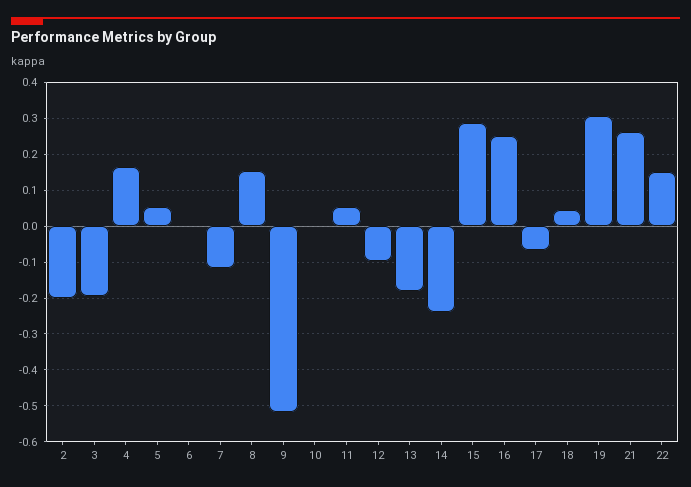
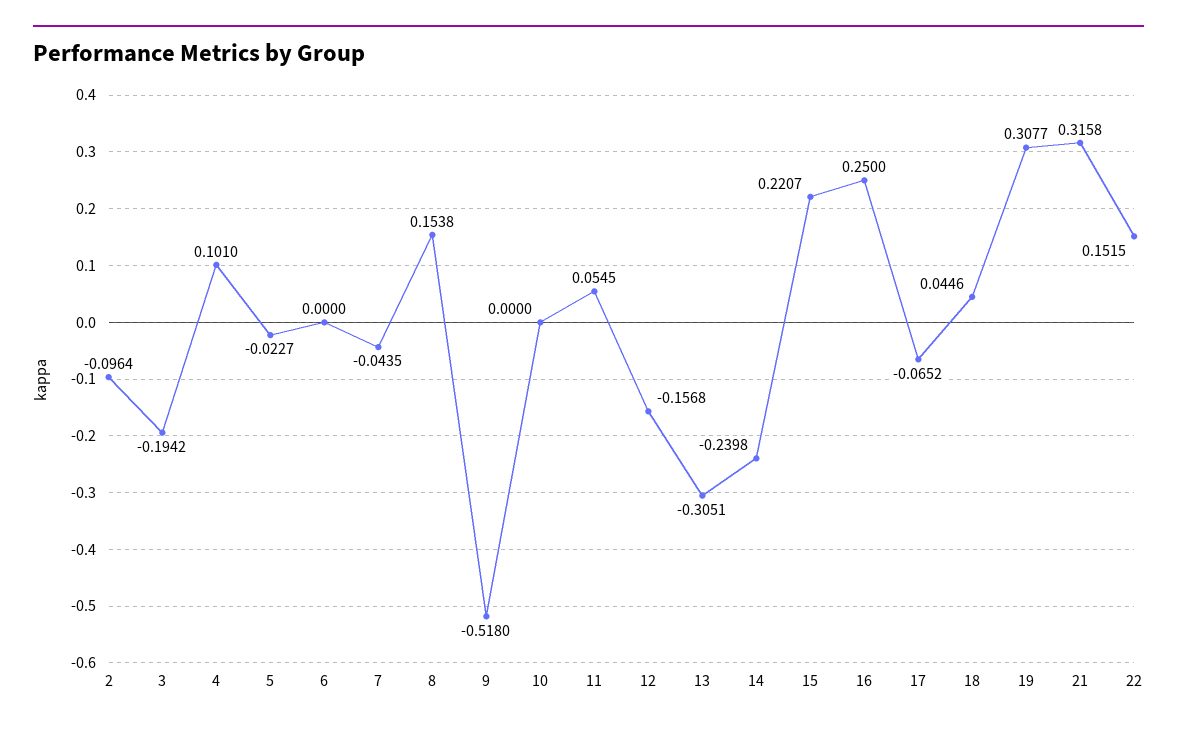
2: -0.2 -> -0.0964
4: 0.16 -> 0.101
5: 0.06 -> -0.0227
7: -0.12 -> -0.0435
12: -0.1 -> -0.1568
13: -0.18 -> -0.3051
15: 0.28 -> 0.2207
21: 0.26 -> 0.3158

